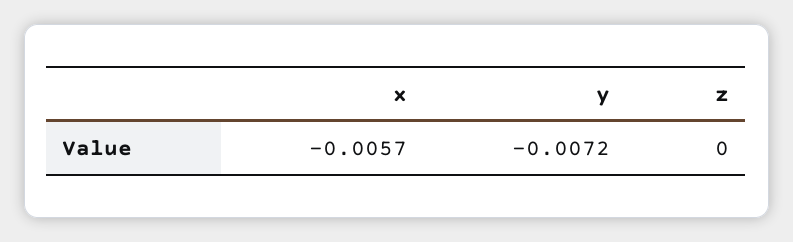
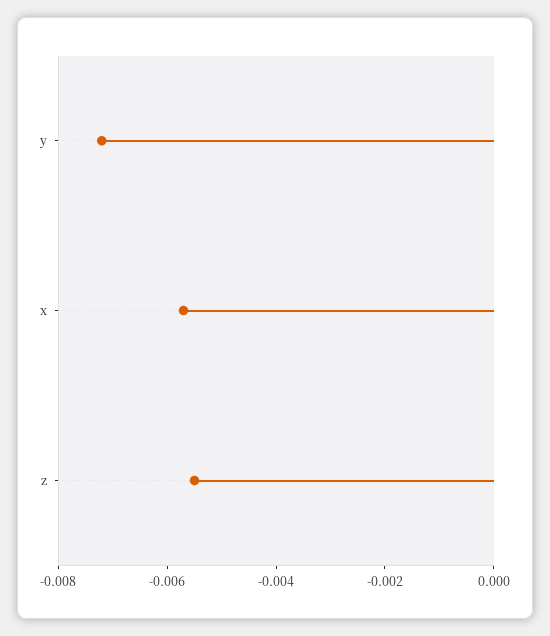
z: 0 -> -0.0055

